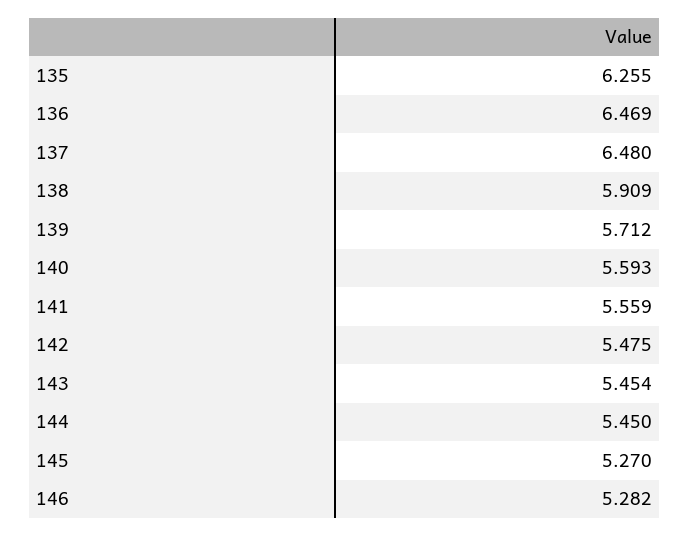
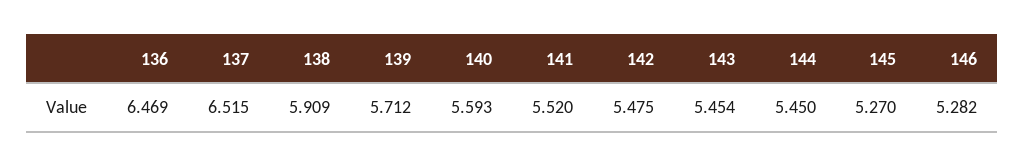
135: 6.255 -> none
137: 6.48 -> 6.515
141: 5.559 -> 5.52

